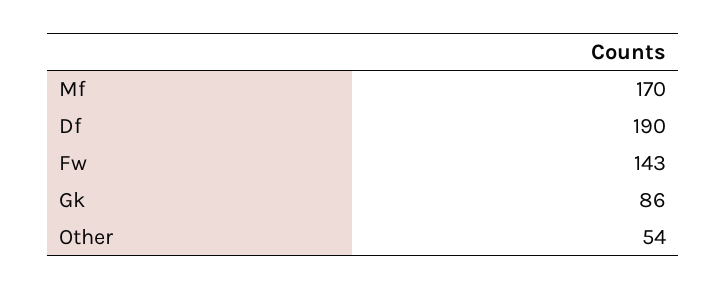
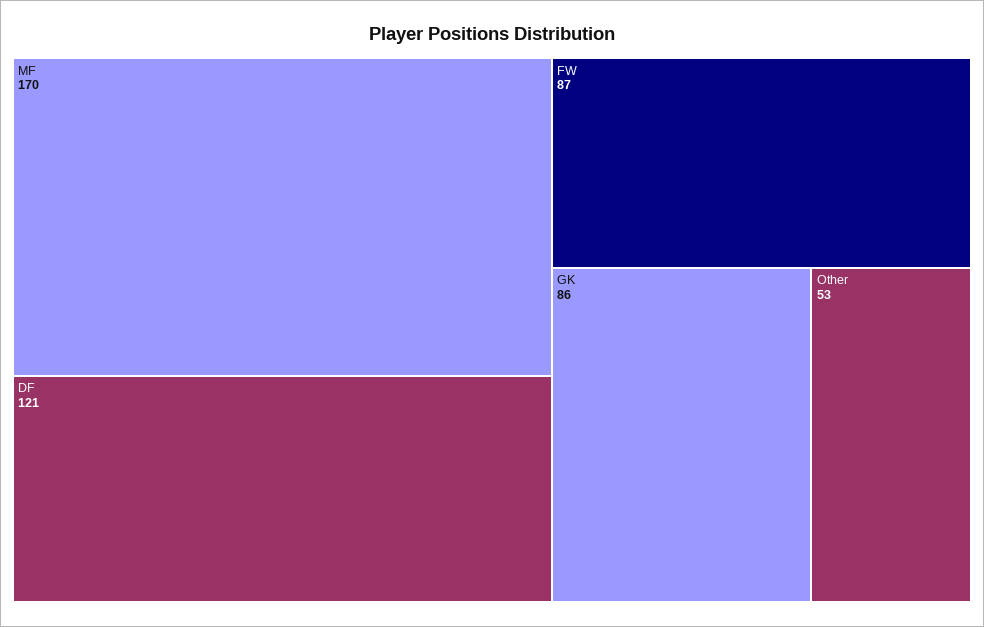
Df: 190 -> 121
Fw: 143 -> 87
Other: 54 -> 53

